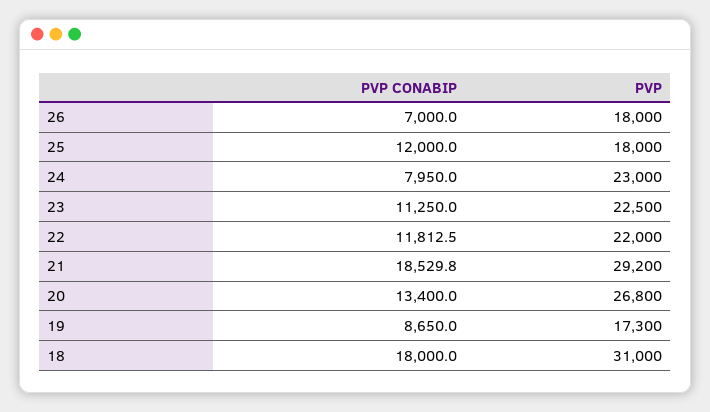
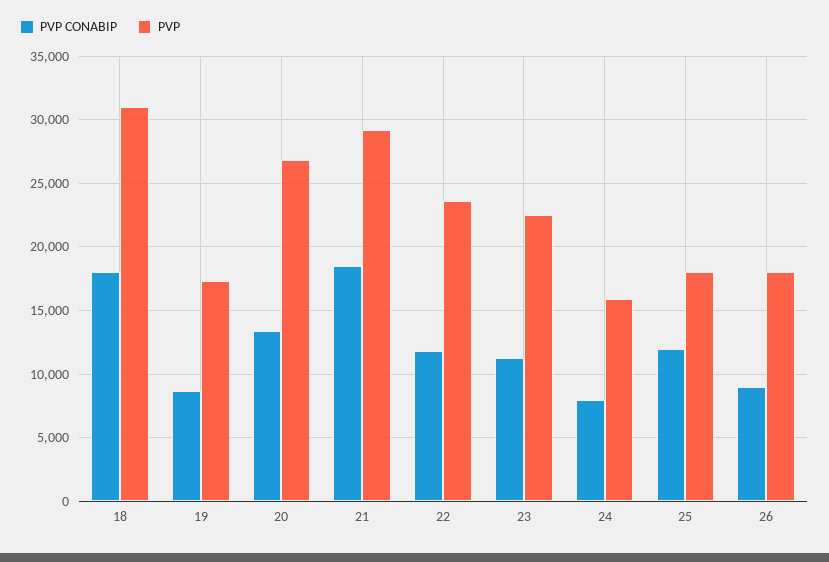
PVP CONABIP, 26: 7000 -> 9000
PVP, 24: 23000 -> 16000
PVP, 22: 22000 -> 23500

